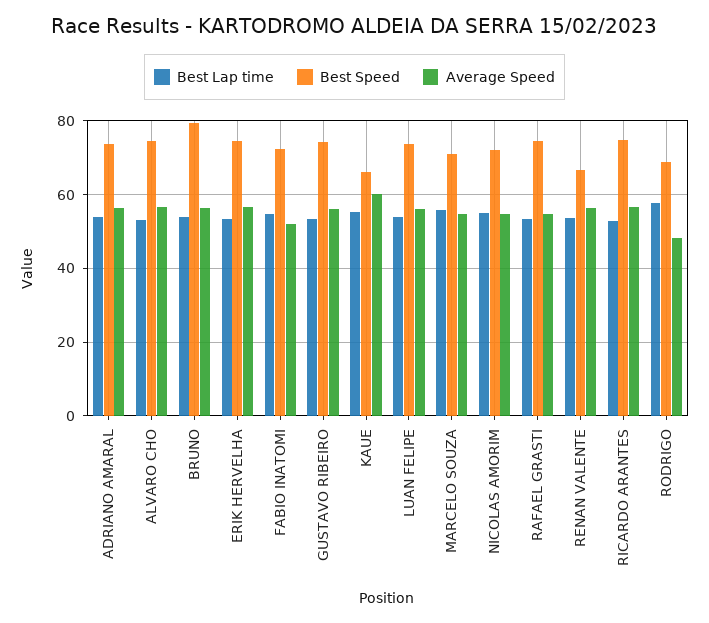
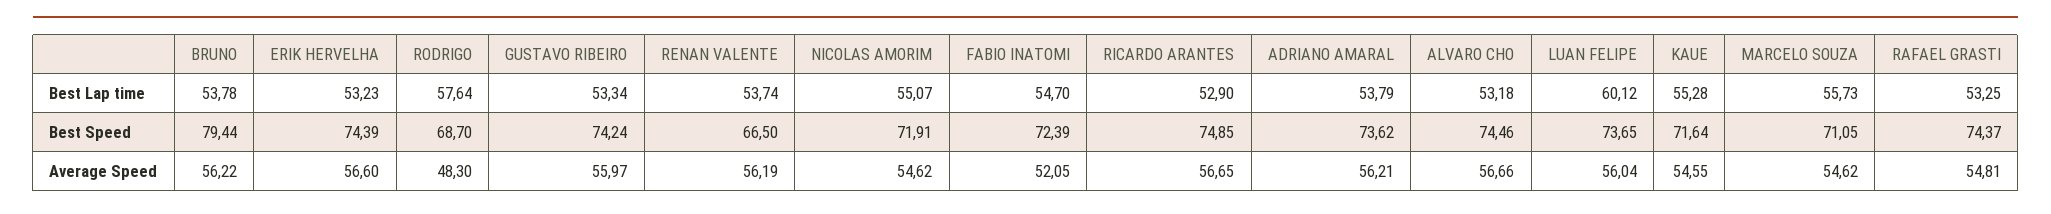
Best Speed, KAUE: 66 -> 71.64
Average Speed, KAUE: 60 -> 54.55
Best Lap time, LUAN FELIPE: 54 -> 60.12

